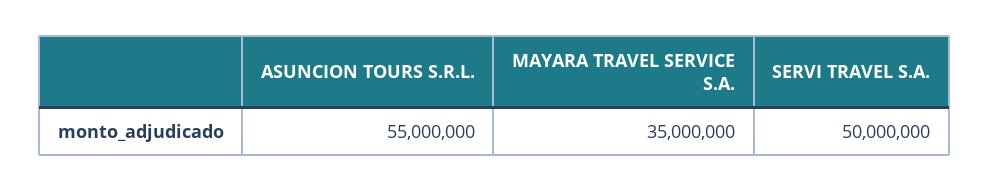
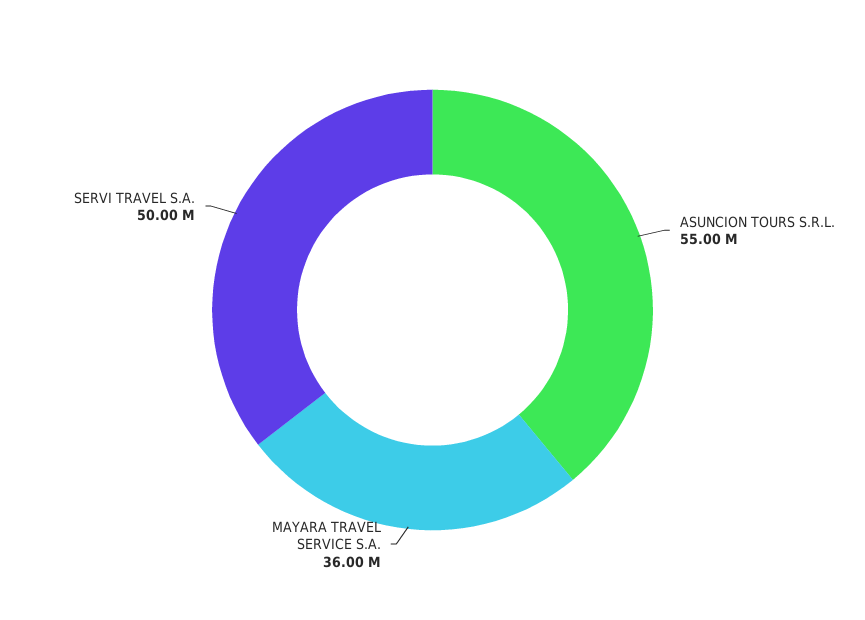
MAYARA TRAVEL SERVICE S.A.: 35000000 -> 36000000

